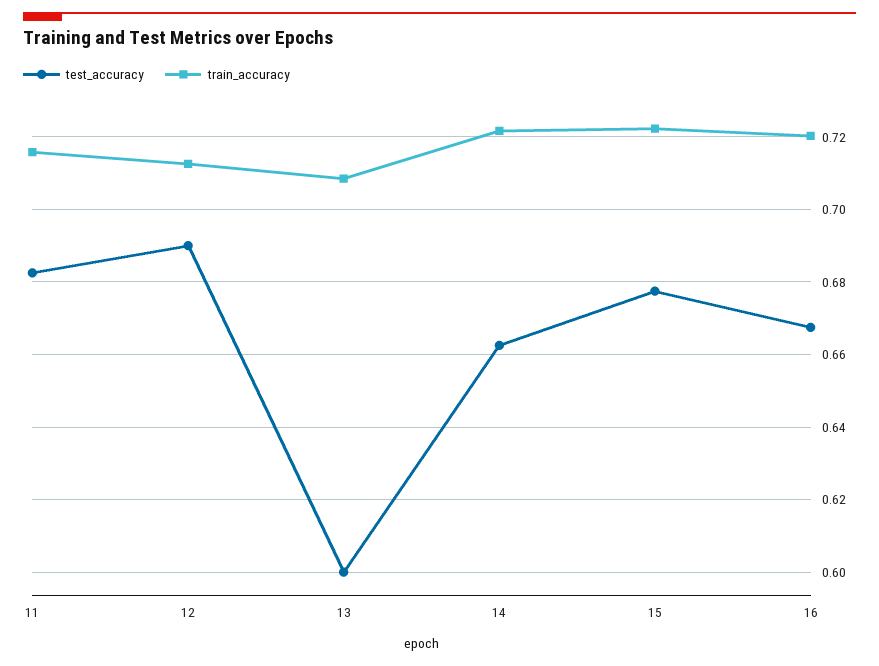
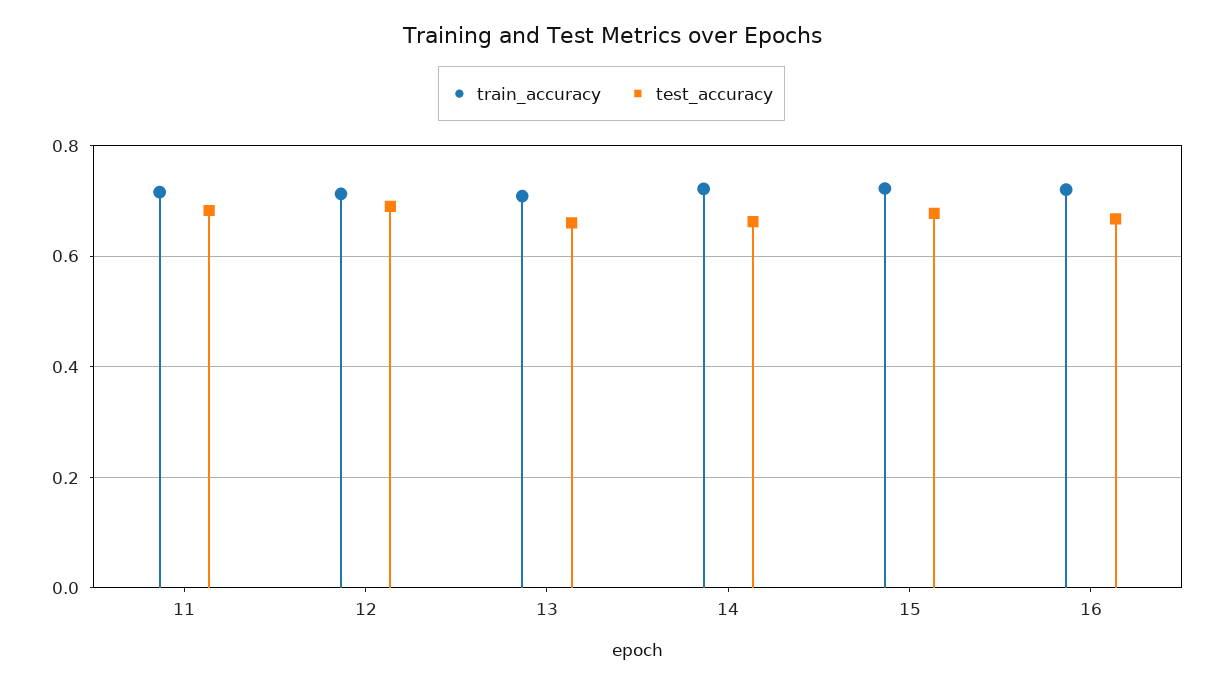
test_accuracy, 13: 0.6 -> 0.66

